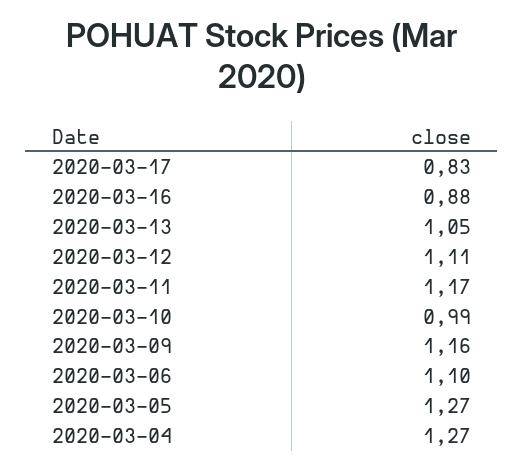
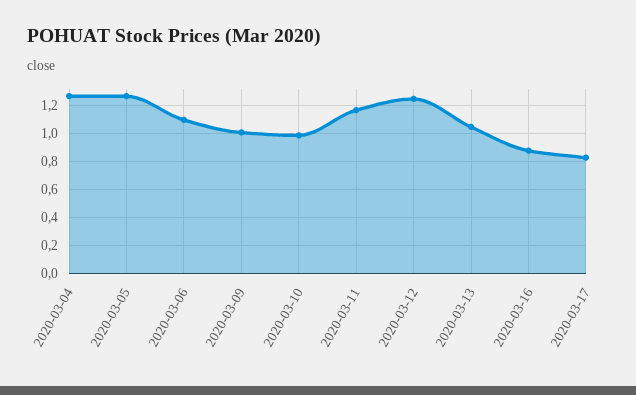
2020-03-12: 1.11 -> 1.25
2020-03-09: 1.16 -> 1

